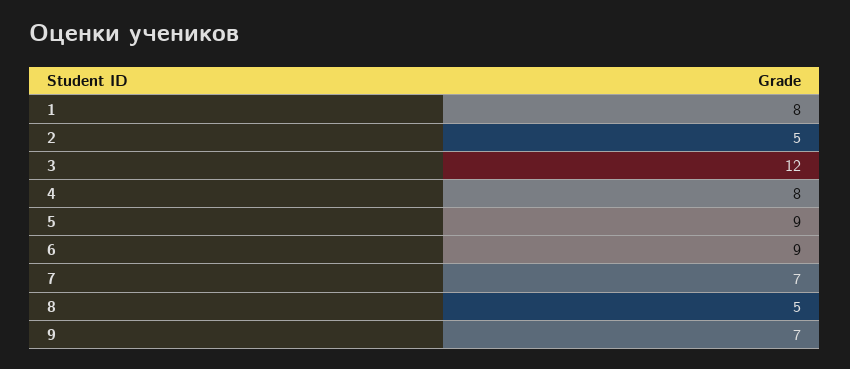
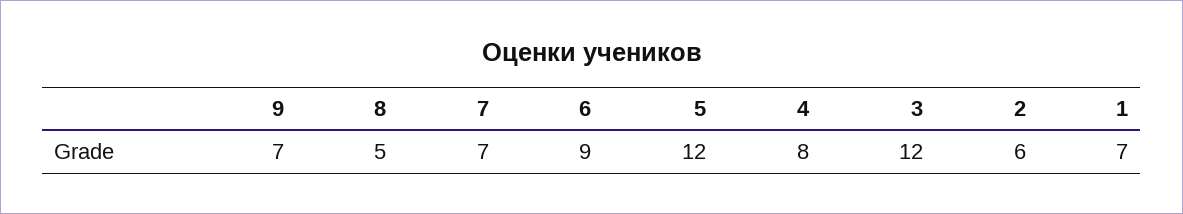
1: 8 -> 7
2: 5 -> 6
5: 9 -> 12

